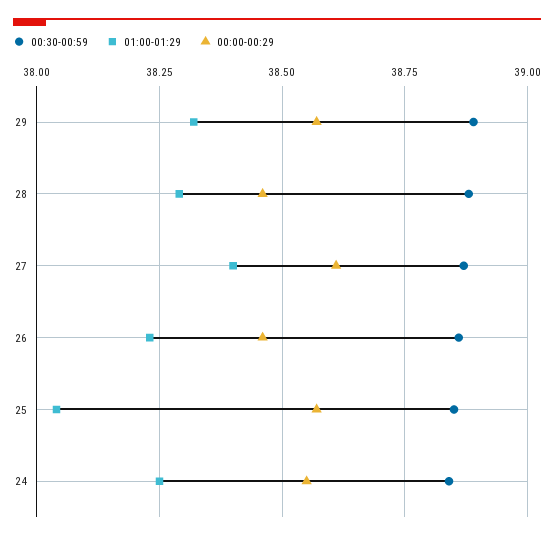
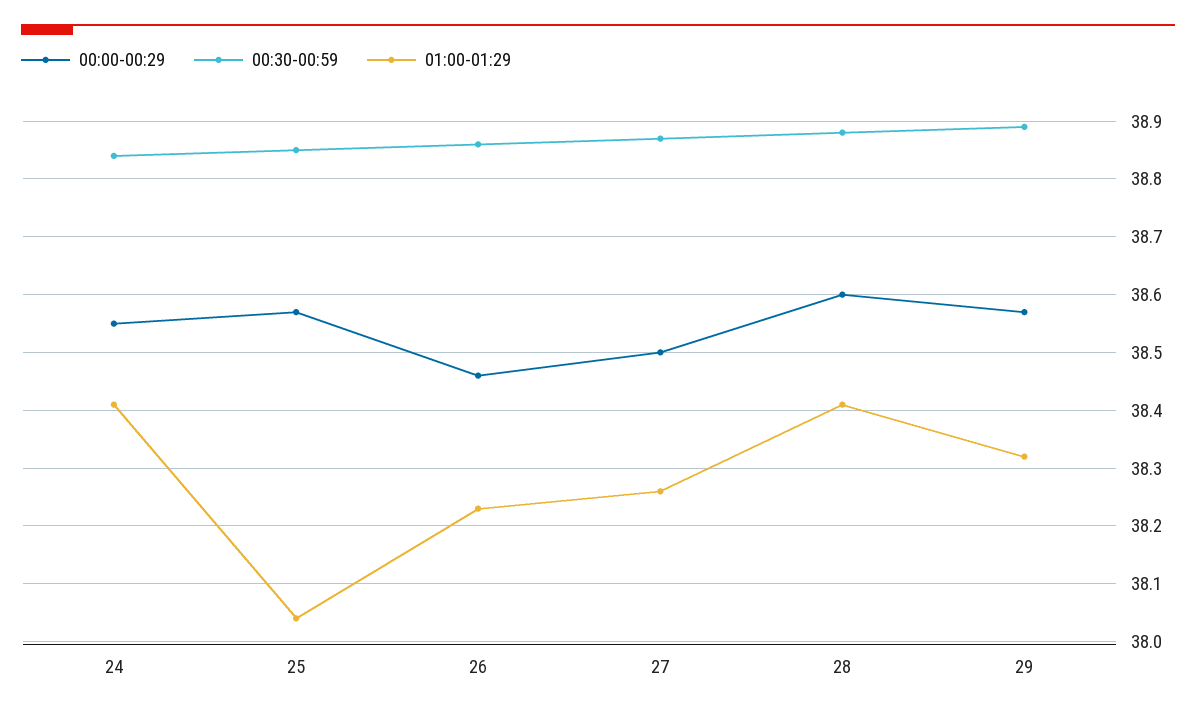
01:00-01:29, 28: 38.3 -> 38.4
00:00-00:29, 28: 38.45 -> 38.6
01:00-01:29, 27: 38.4 -> 38.25
00:00-00:29, 27: 38.6 -> 38.5
01:00-01:29, 24: 38.25 -> 38.4

